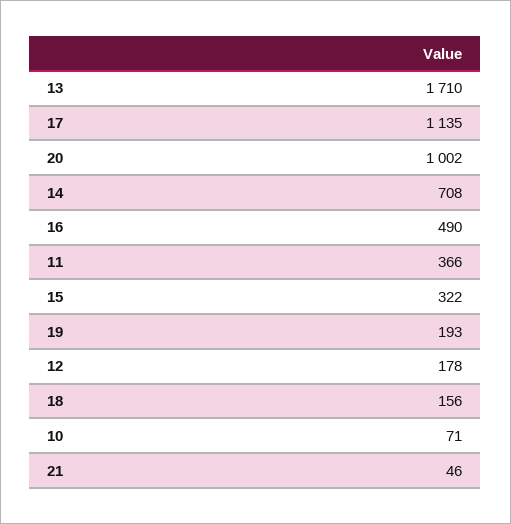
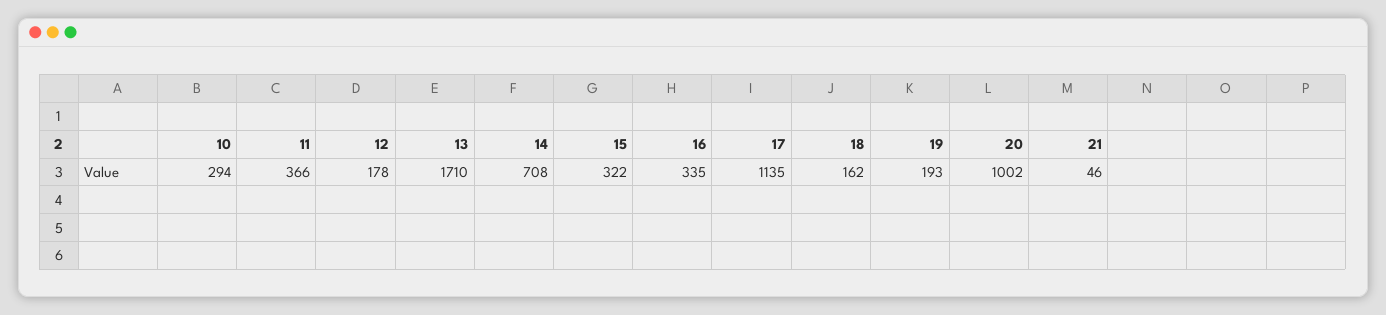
16: 490 -> 335
18: 156 -> 162
10: 71 -> 294

